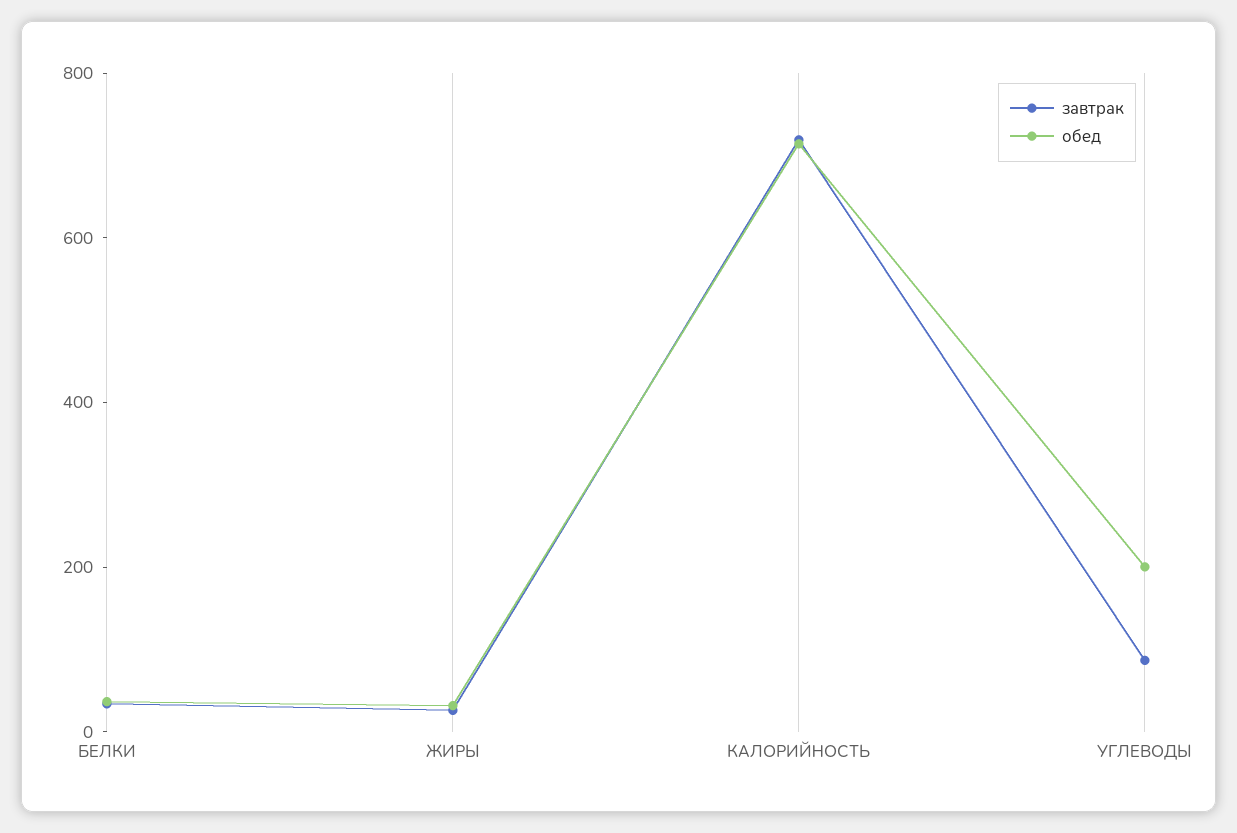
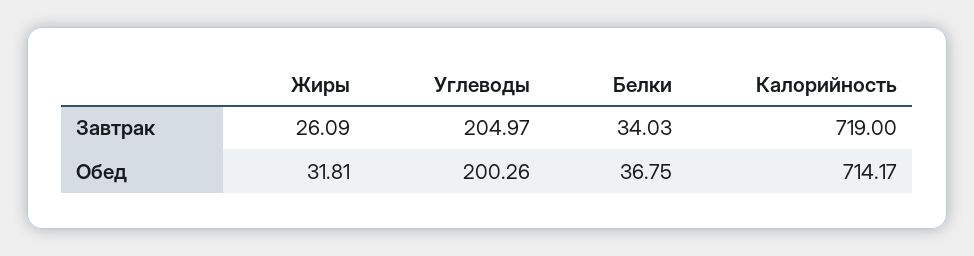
завтрак, УГЛЕВОДЫ: 100 -> 204.97

